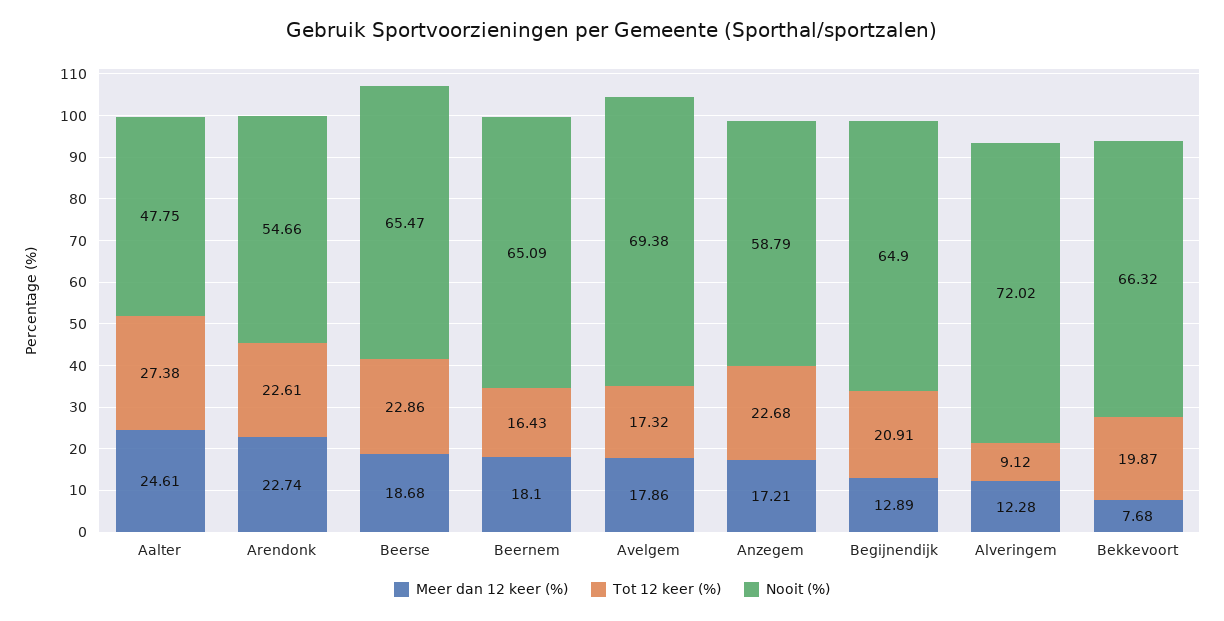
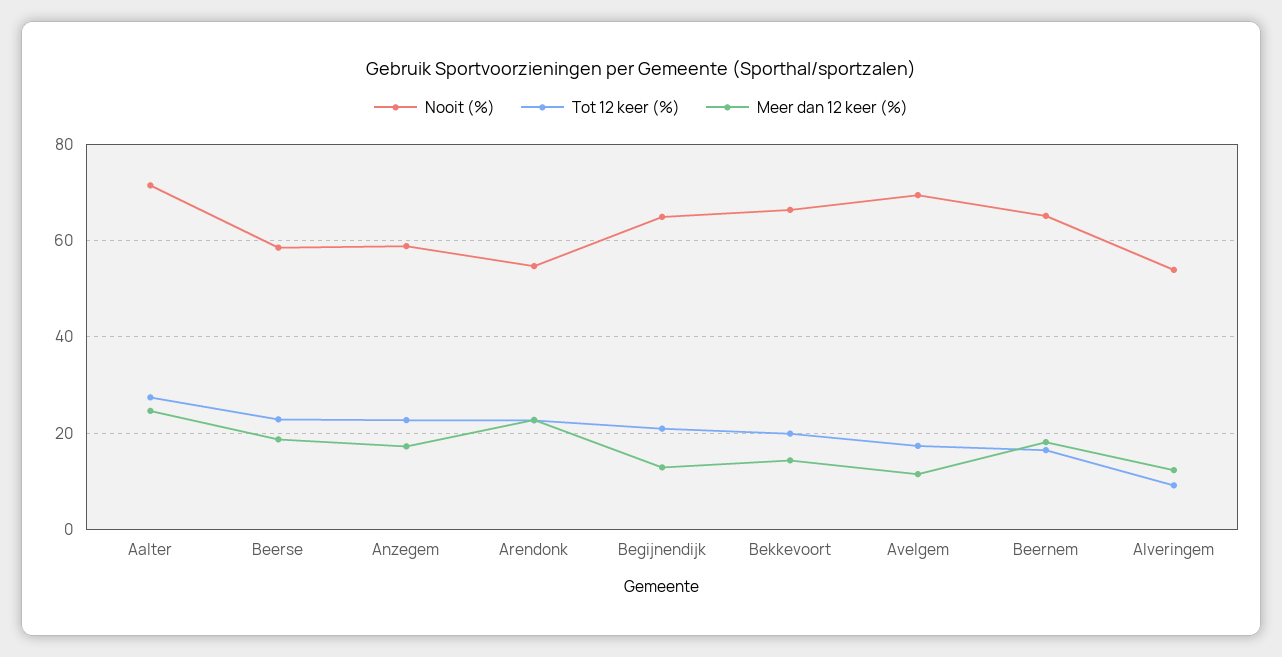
Nooit (%), Aalter: 47.75 -> 72
Nooit (%), Beerse: 65.47 -> 58
Meer dan 12 keer (%), Avelgem: 17.86 -> 12
Nooit (%), Alveringem: 72.02 -> 54
Meer dan 12 keer (%), Bekkevoort: 7.68 -> 14

